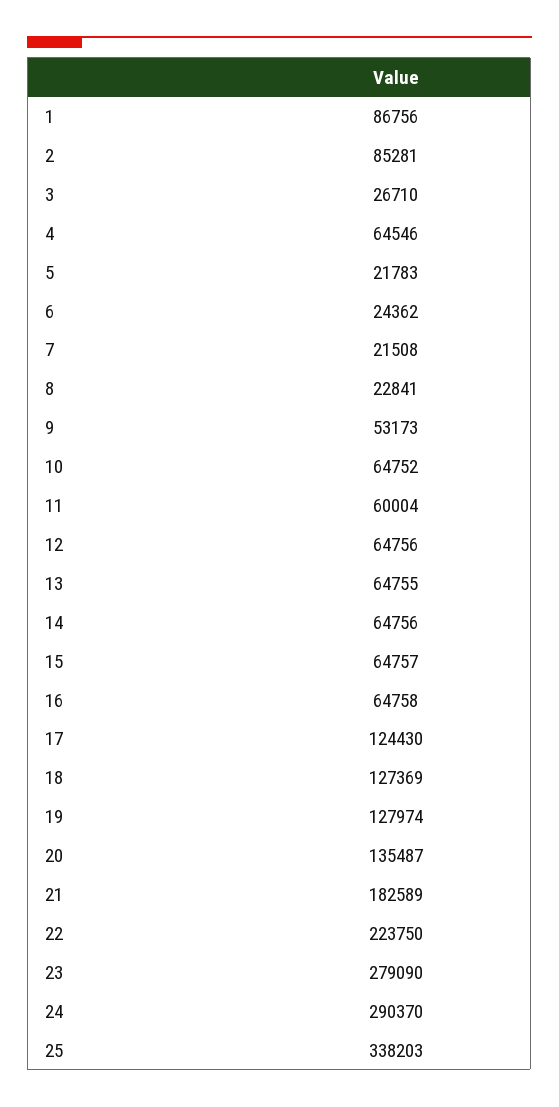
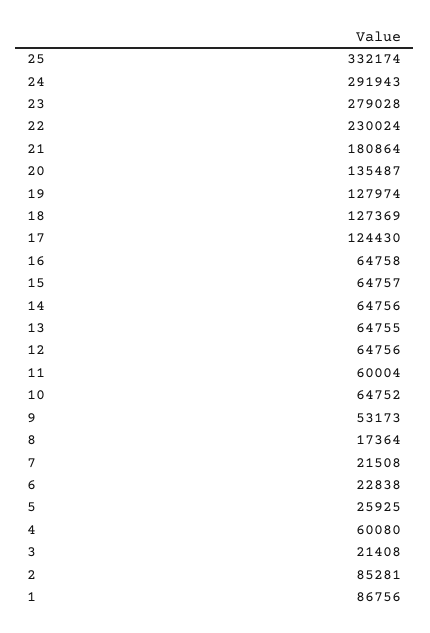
3: 26710 -> 21408
4: 64546 -> 60080
5: 21783 -> 25925
6: 24362 -> 22838
8: 22841 -> 17364
21: 182589 -> 180864
22: 223750 -> 230024
23: 279090 -> 279028
24: 290370 -> 291943
25: 338203 -> 332174

